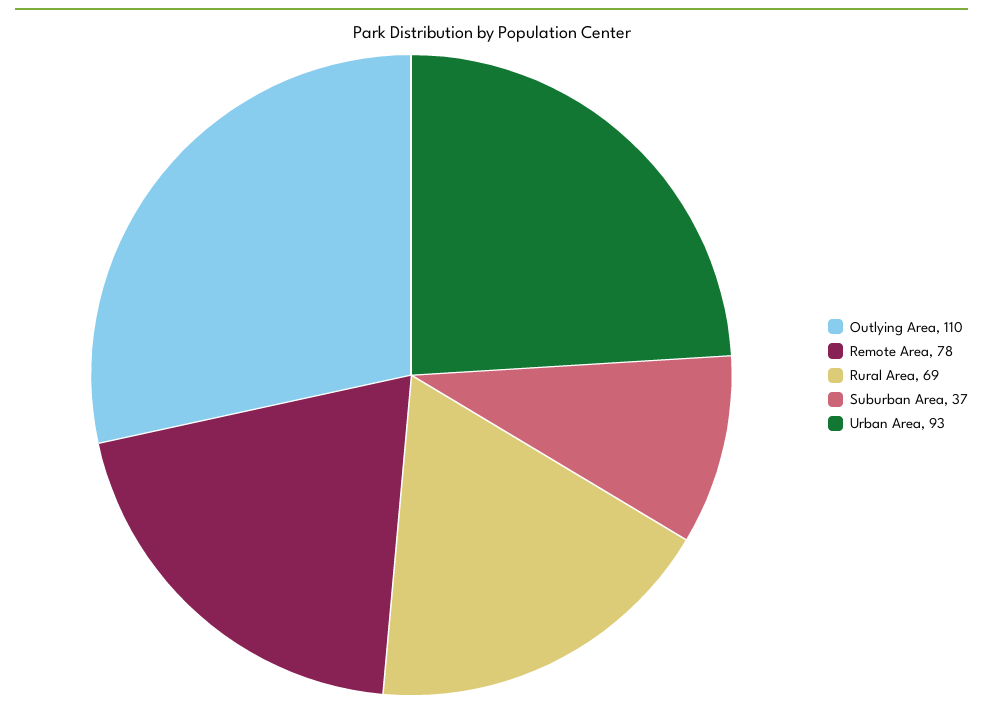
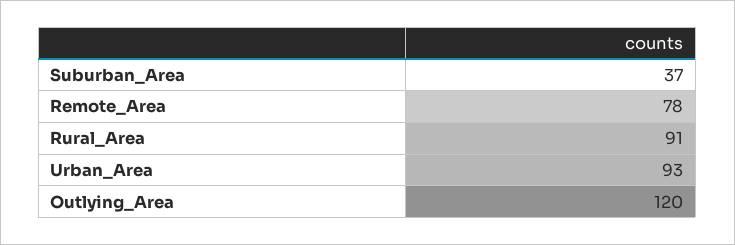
Outlying Area: 110 -> 120
Rural Area: 69 -> 91

